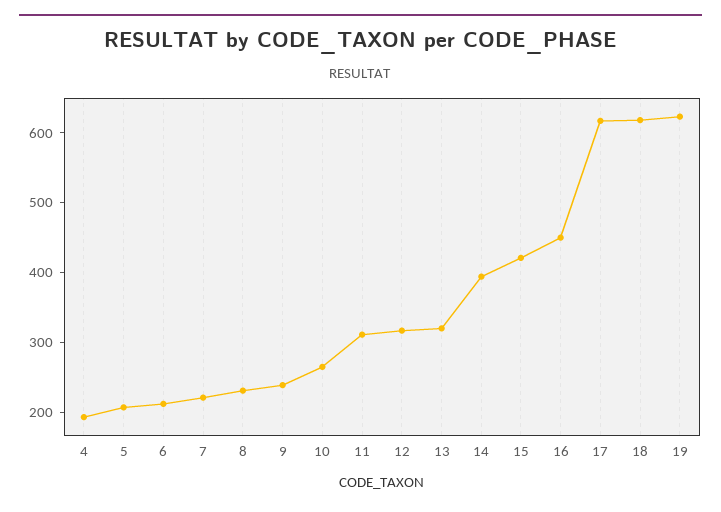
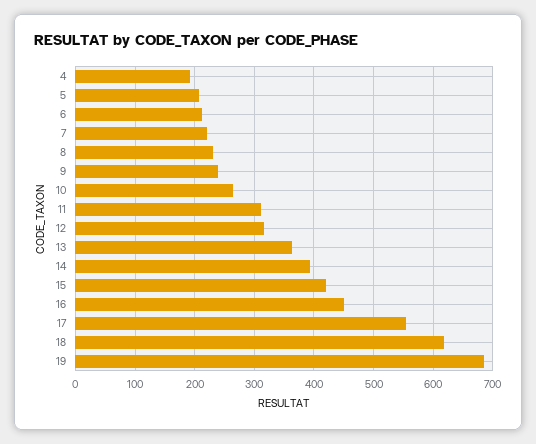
13: 320 -> 360
17: 620 -> 560
19: 620 -> 680

